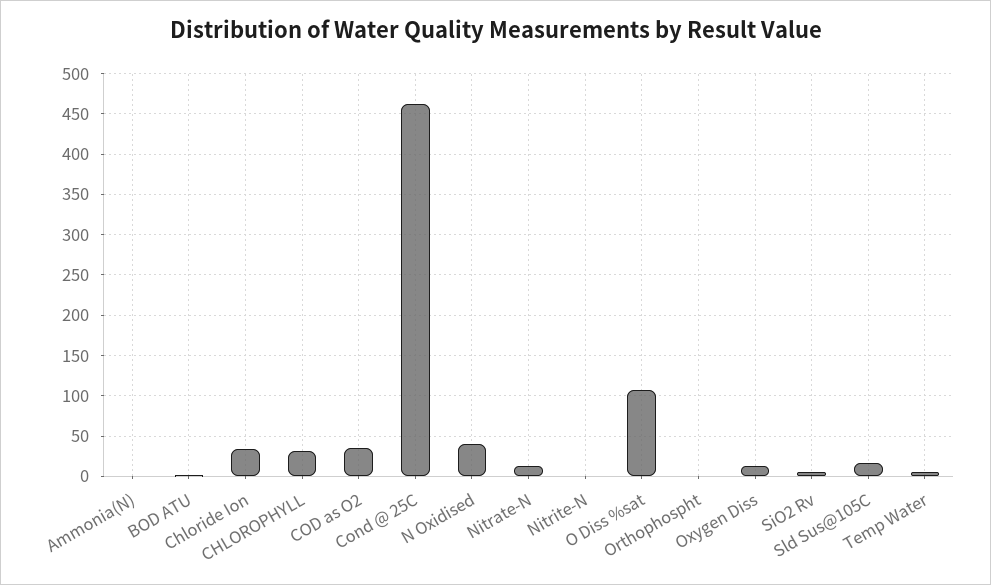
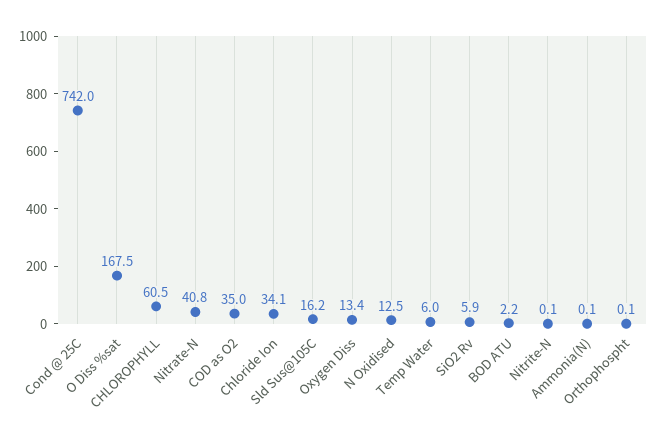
CHLOROPHYLL: 30 -> 60.5
Cond @ 25C: 460 -> 742
N Oxidised: 40 -> 12.5
Nitrate-N: 10 -> 40.8
O Diss %sat: 110 -> 167.5

